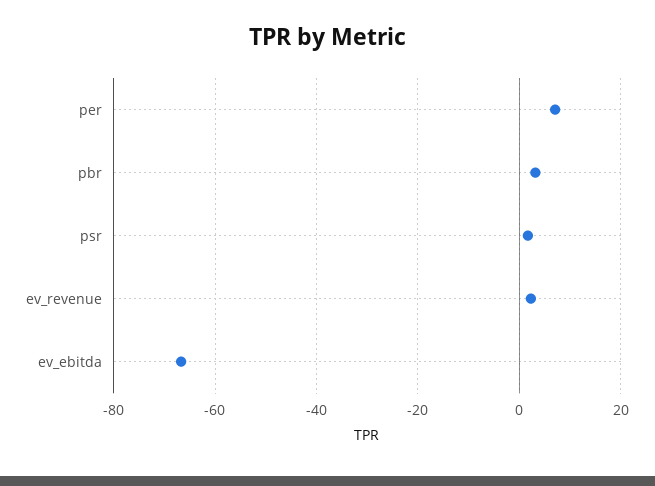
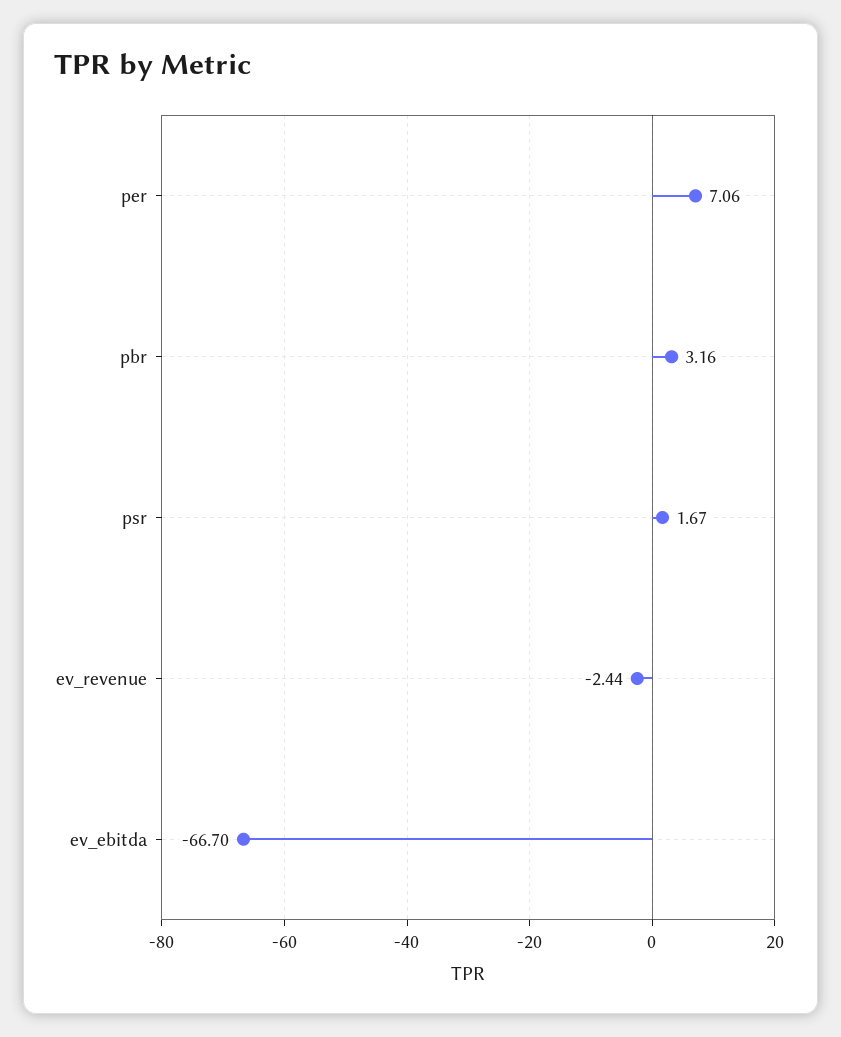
ev_revenue: 2 -> -2.44

